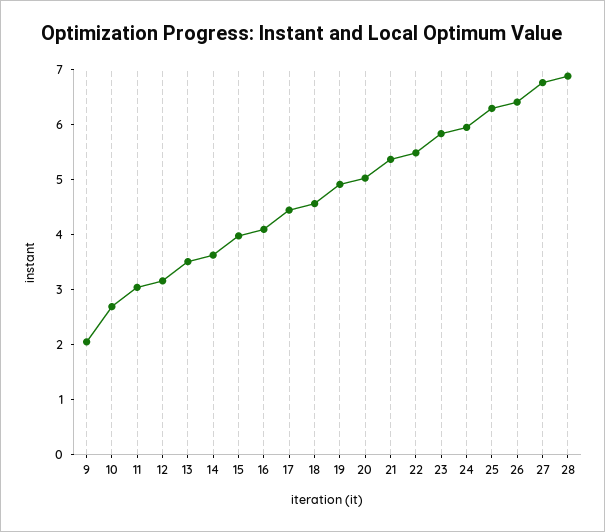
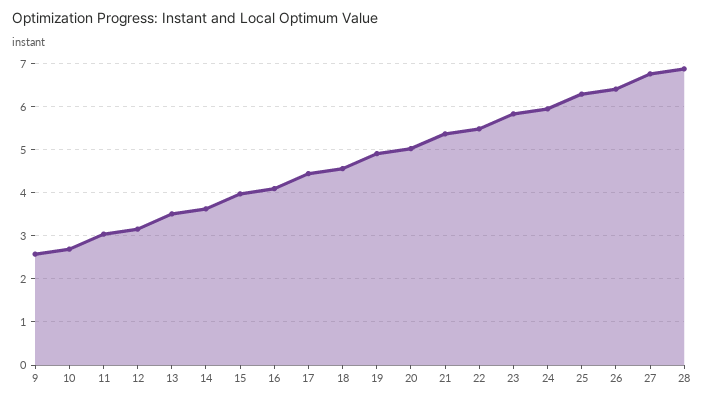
9: 2 -> 2.6

